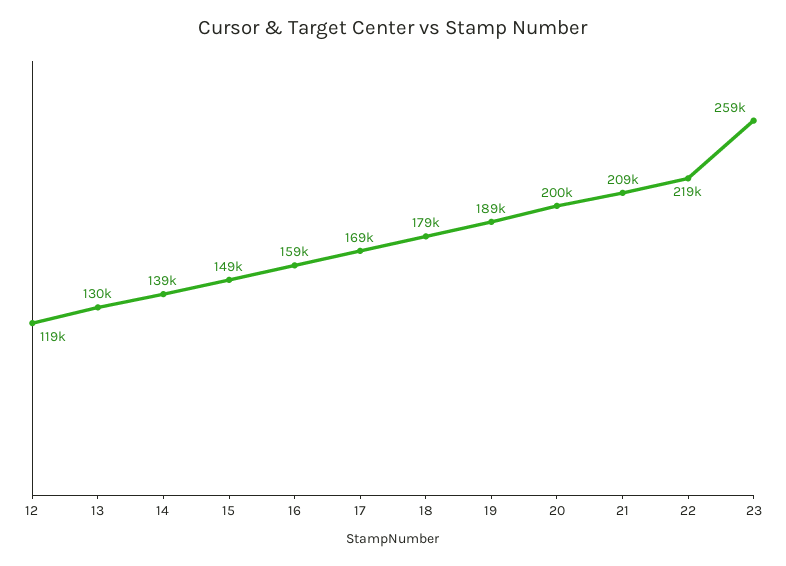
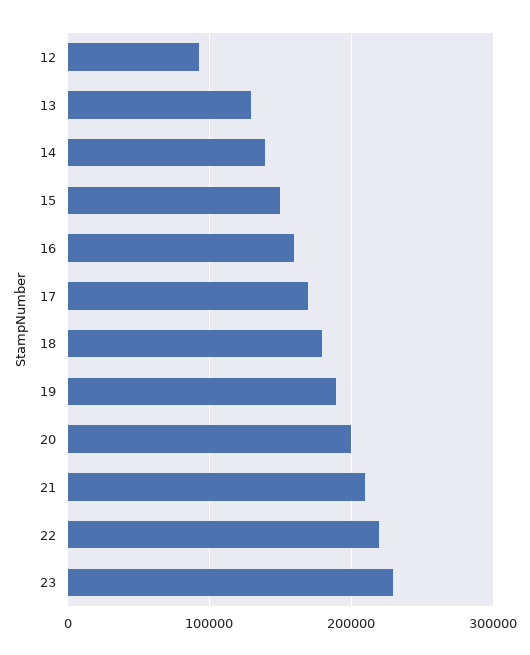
12: 119000 -> 90000
23: 259000 -> 230000

